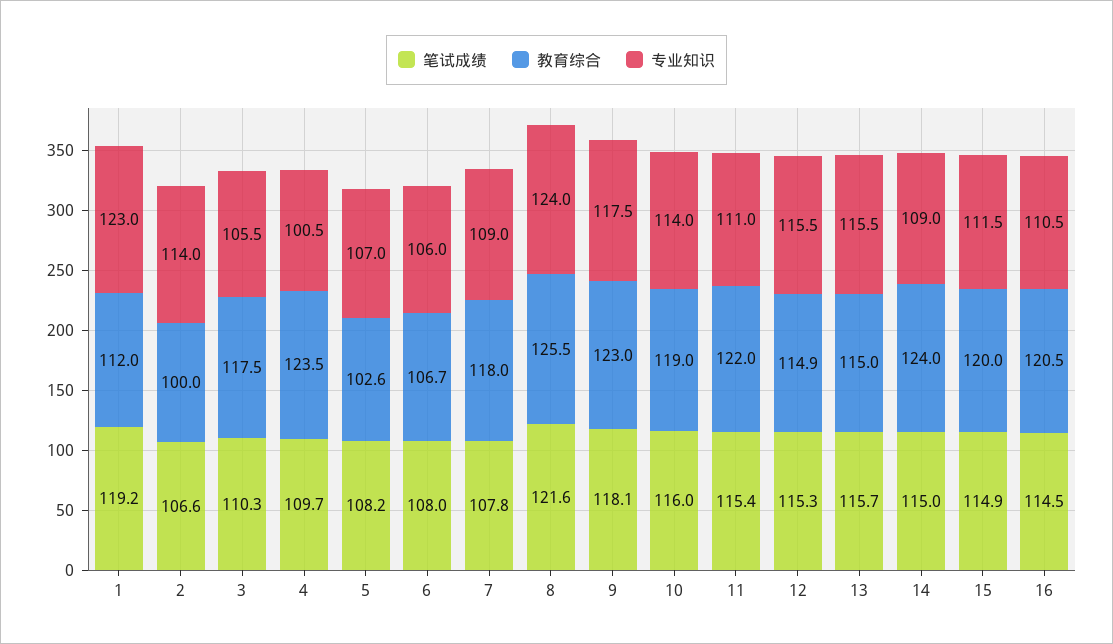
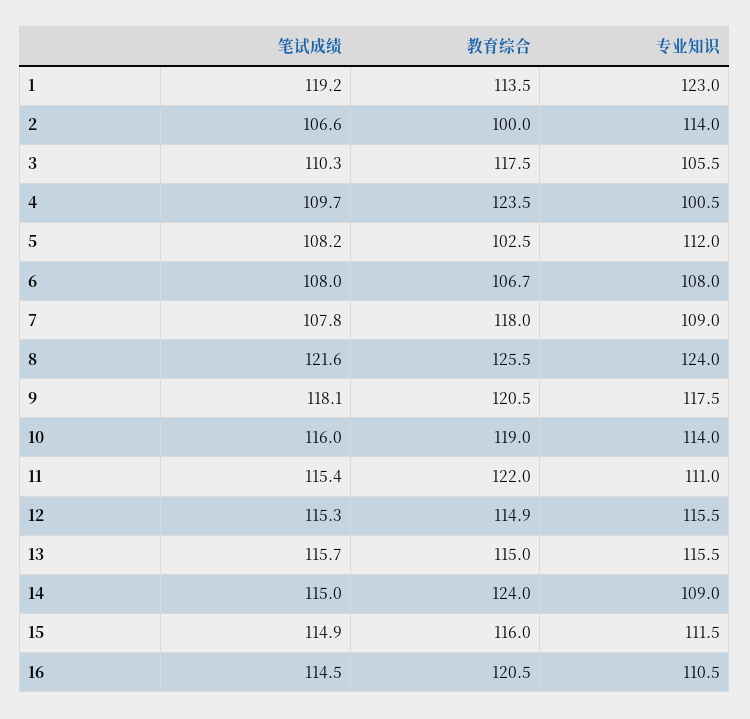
教育综合, 1: 112 -> 113.5
教育综合, 5: 102.6 -> 102.5
专业知识, 5: 107 -> 112
专业知识, 6: 106 -> 108
教育综合, 9: 123 -> 120.5
教育综合, 15: 120 -> 116

